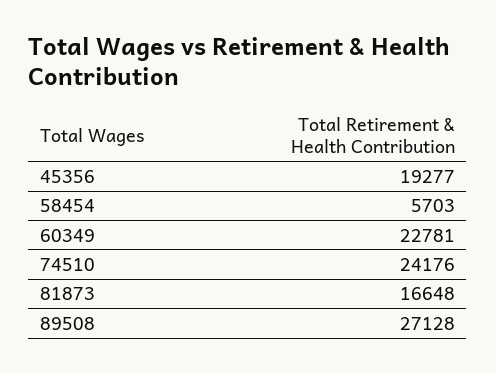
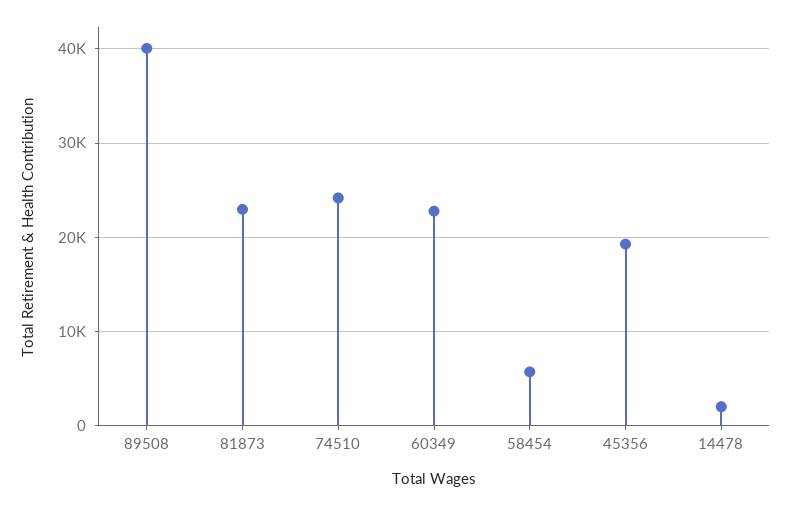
81873: 16648 -> 23000
89508: 27128 -> 40000
14478: none -> 2000

